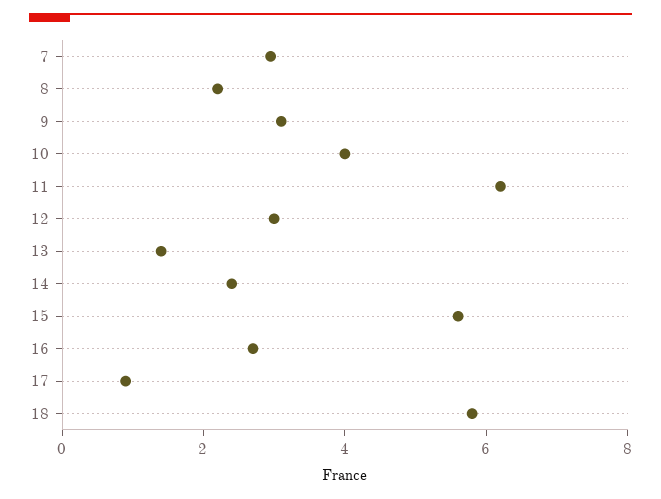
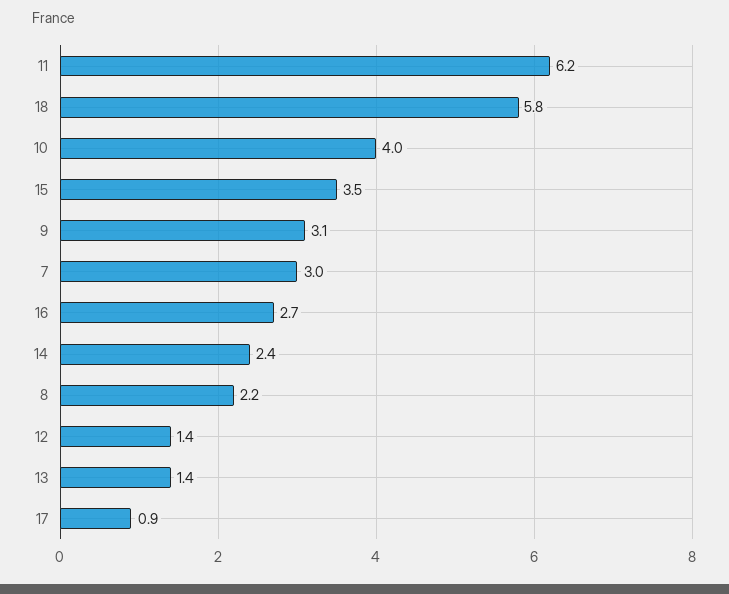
12: 3 -> 1.4
15: 5.5 -> 3.5

